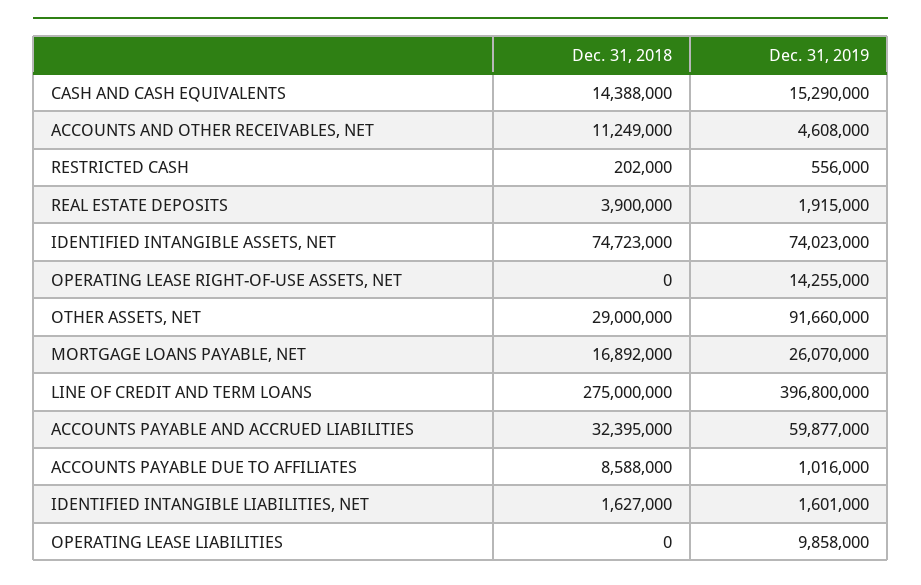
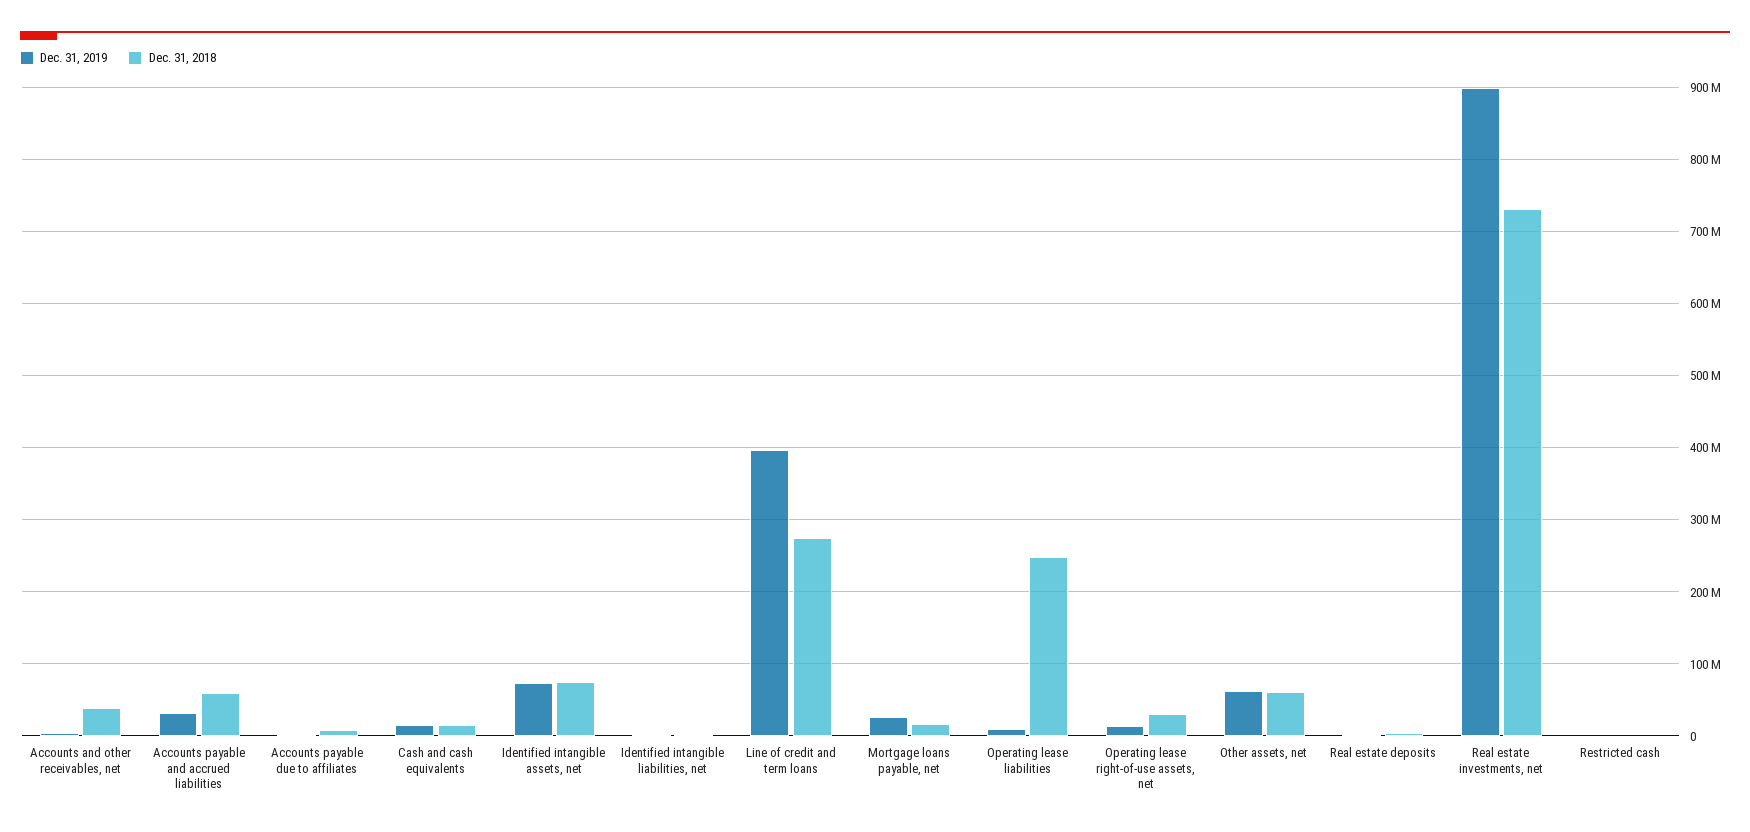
Dec. 31, 2018, ACCOUNTS AND OTHER RECEIVABLES, NET: 11249000 -> 40000000
Dec. 31, 2018, OPERATING LEASE RIGHT-OF-USE ASSETS, NET: 0 -> 30000000
Dec. 31, 2018, OTHER ASSETS, NET: 29000000 -> 60000000
Dec. 31, 2019, OTHER ASSETS, NET: 91660000 -> 60000000
Dec. 31, 2018, ACCOUNTS PAYABLE AND ACCRUED LIABILITIES: 32395000 -> 60000000
Dec. 31, 2019, ACCOUNTS PAYABLE AND ACCRUED LIABILITIES: 59877000 -> 30000000
Dec. 31, 2018, OPERATING LEASE LIABILITIES: 0 -> 250000000
Dec. 31, 2019, Real estate investments, net: none -> 900000000
Dec. 31, 2018, Real estate investments, net: none -> 730000000

